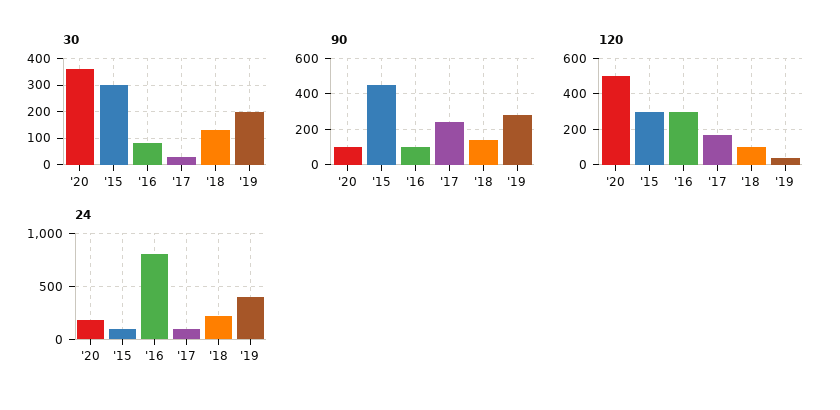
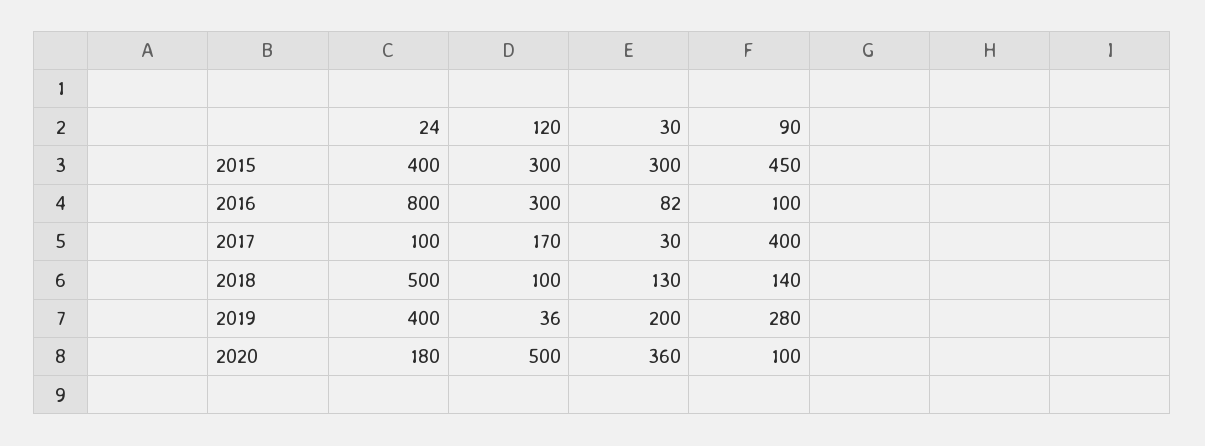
90, '17: 250 -> 400
24, '15: 100 -> 400
24, '18: 200 -> 500

